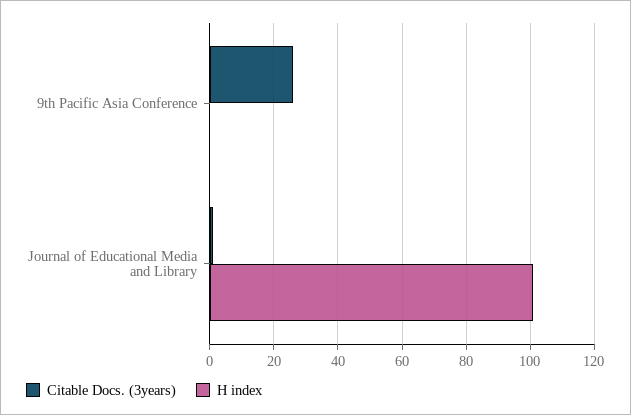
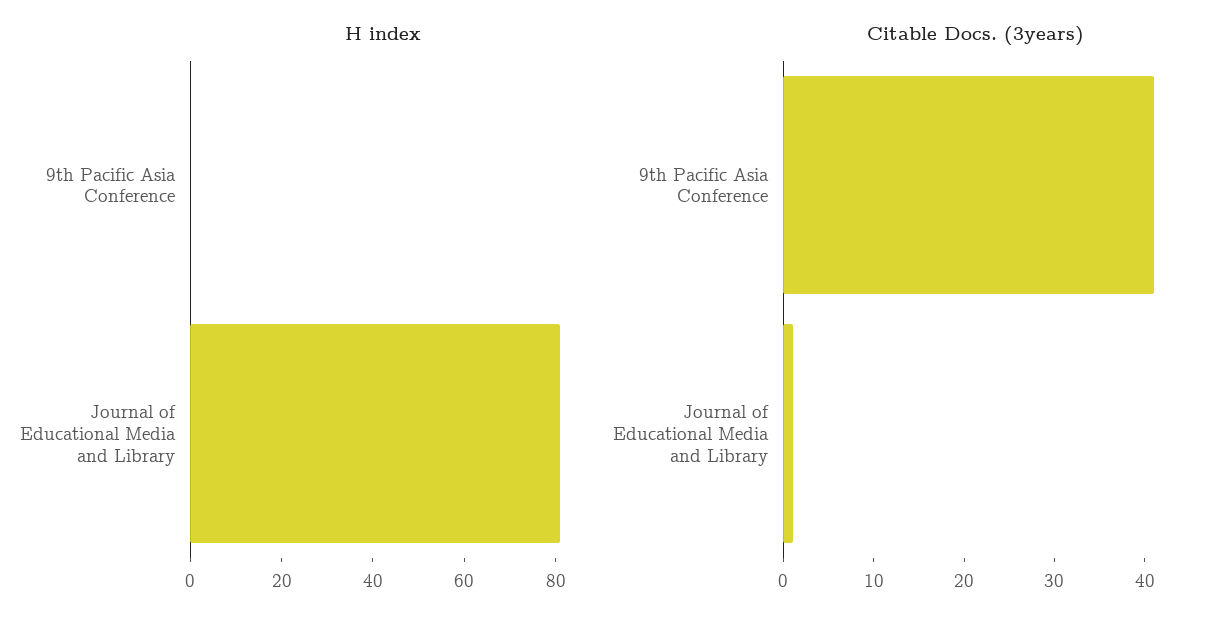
Citable Docs. (3years), 9th Pacific Asia Conference: 25 -> 41
H index, Journal of Educational Media and Library: 100 -> 80

